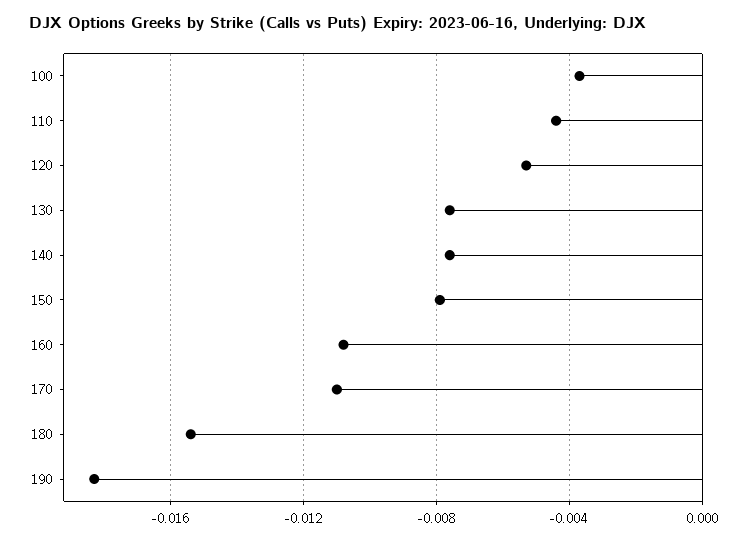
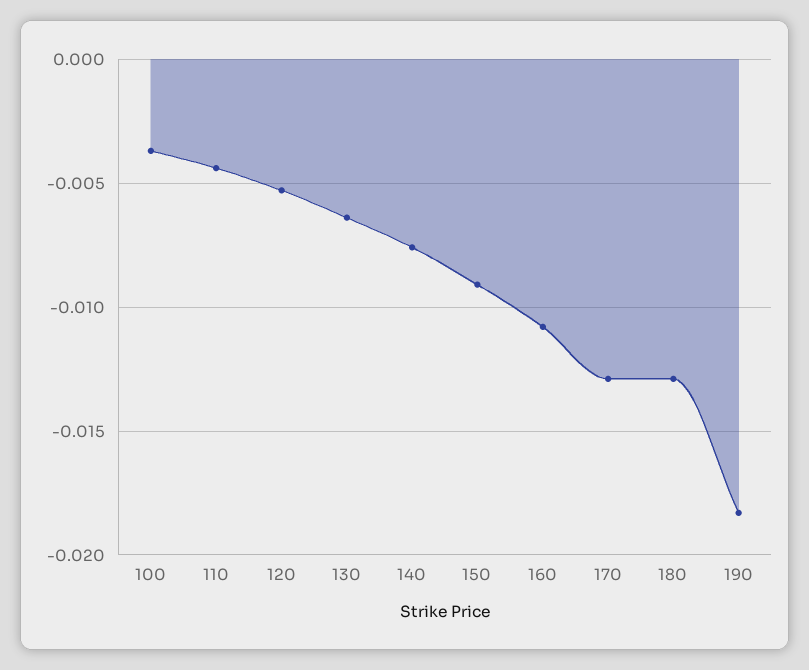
130: -0.0075 -> -0.0065
150: -0.008 -> -0.009
170: -0.011 -> -0.013
180: -0.0155 -> -0.013

